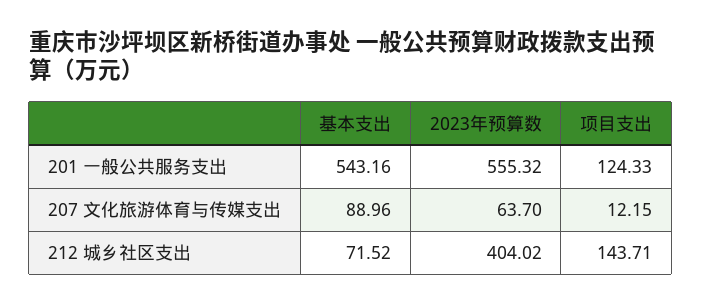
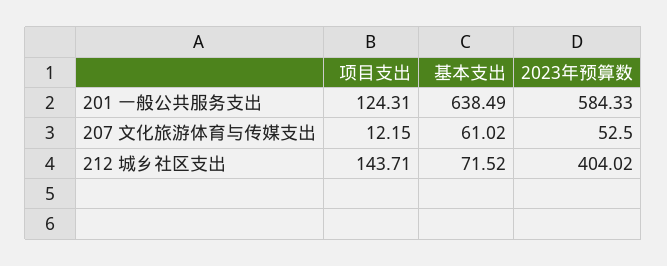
基本支出, 201 一般公共服务支出: 543.16 -> 638.49
2023年预算数, 201 一般公共服务支出: 555.32 -> 584.33
项目支出, 201 一般公共服务支出: 124.33 -> 124.31
基本支出, 207 文化旅游体育与传媒支出: 88.96 -> 61.02
2023年预算数, 207 文化旅游体育与传媒支出: 63.7 -> 52.5

